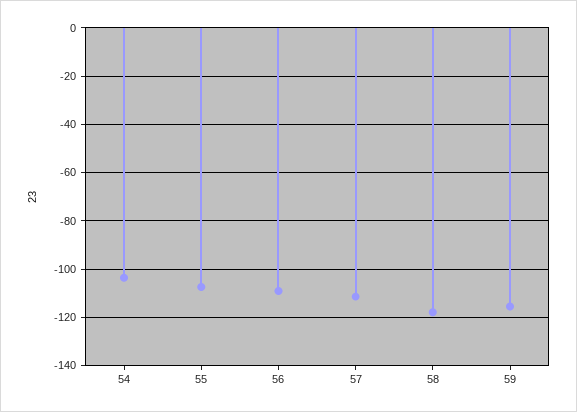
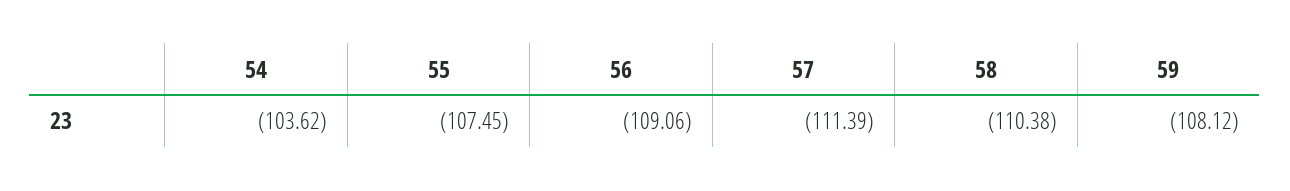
58: -117.5 -> -110.38
59: -115 -> -108.12

